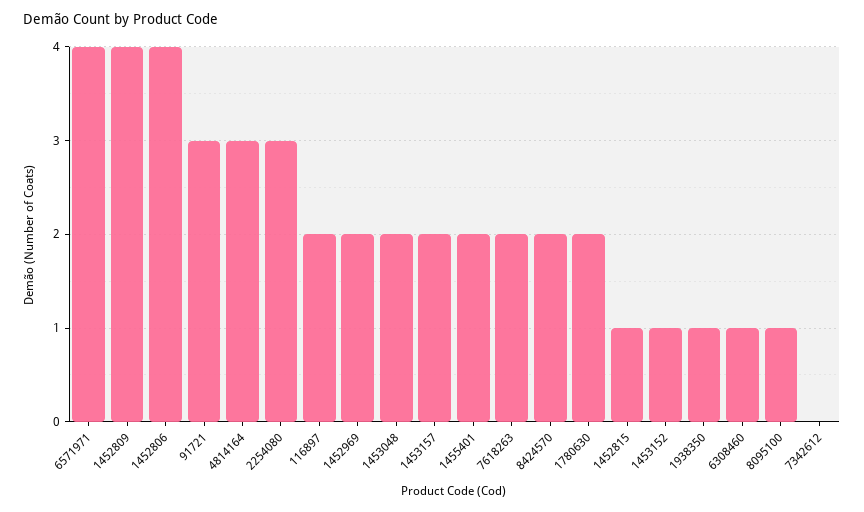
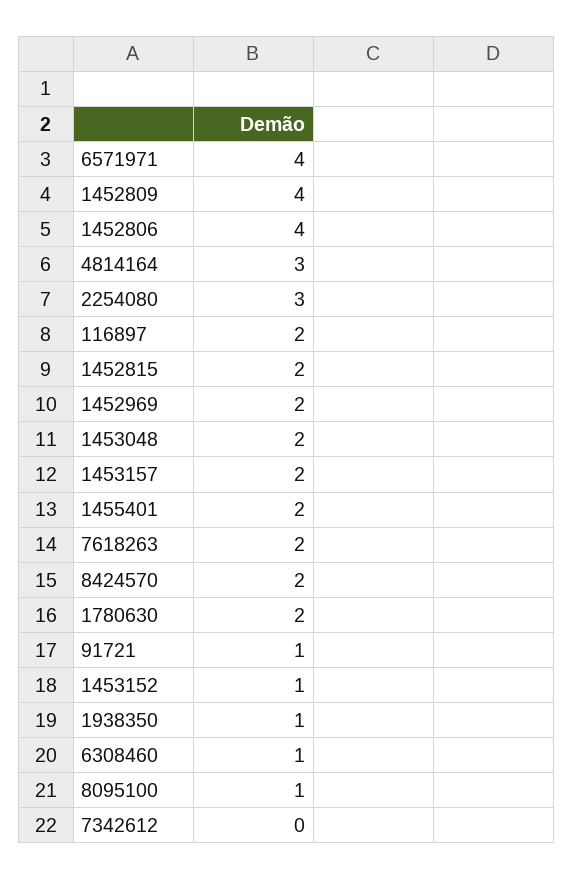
91721: 3 -> 1
1452815: 1 -> 2

